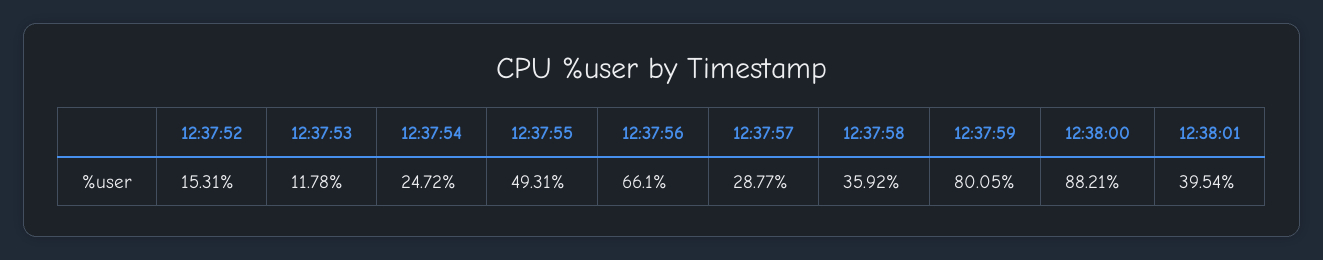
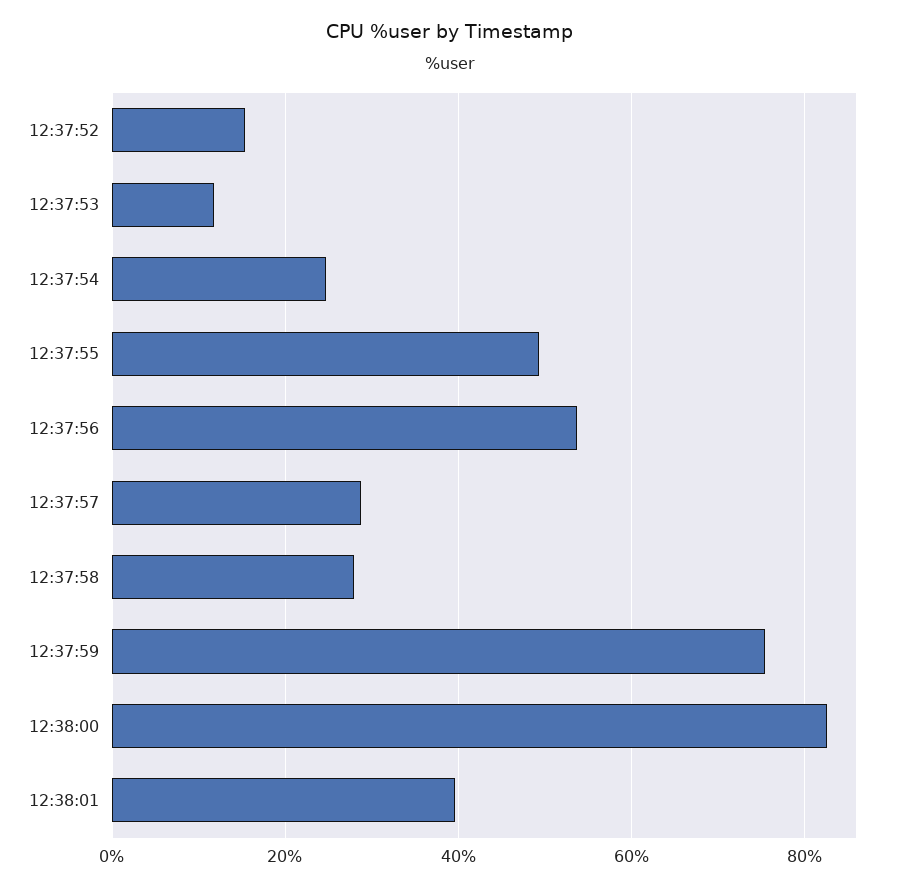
12:37:56: 66.1 -> 54
12:37:58: 35.92 -> 28
12:37:59: 80.05 -> 76
12:38:00: 88.21 -> 82

